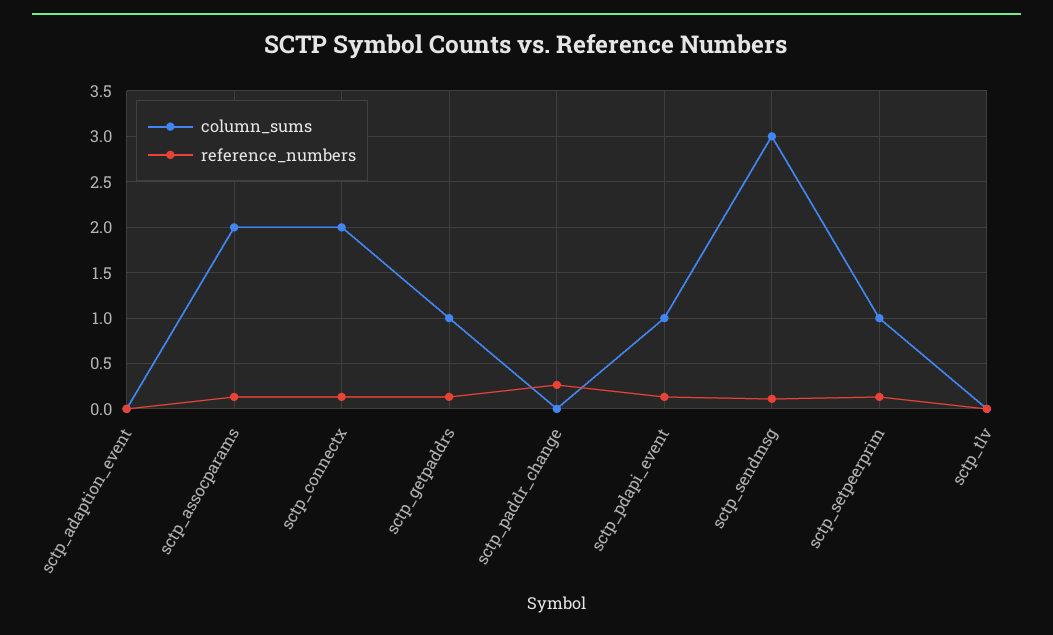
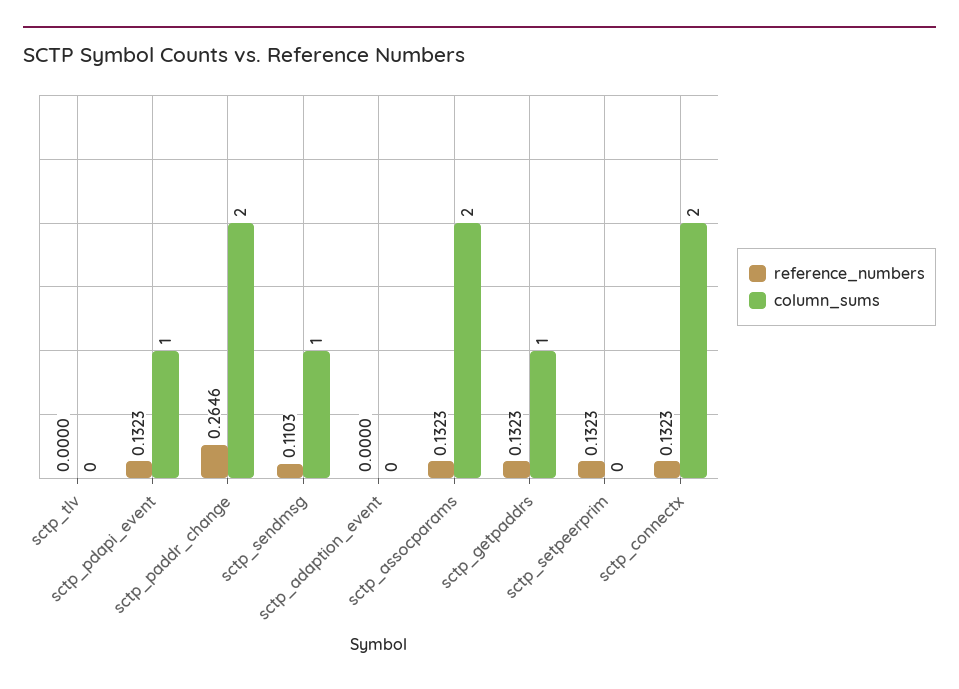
column_sums, sctp_paddr_change: 0 -> 2
column_sums, sctp_sendmsg: 3 -> 1
column_sums, sctp_setpeerprim: 1 -> 0

